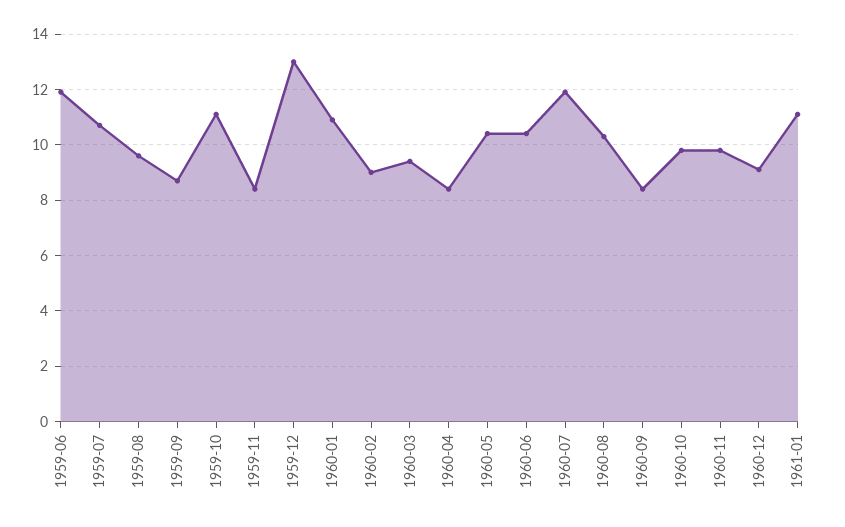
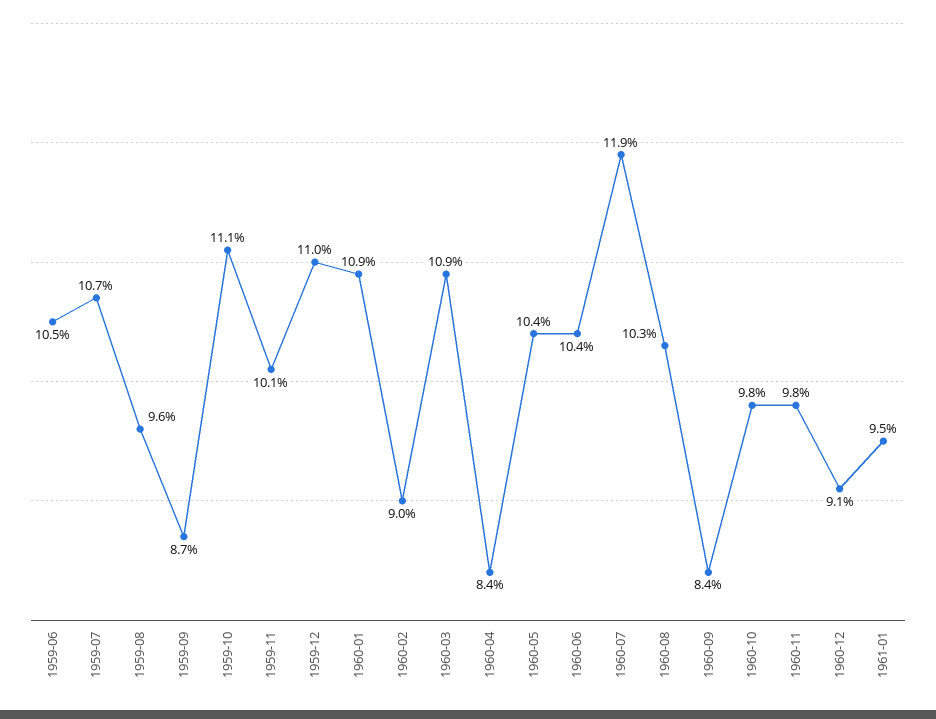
1959-06: 12 -> 10.5
1959-11: 8.5 -> 10.1
1959-12: 13 -> 11
1960-03: 9.5 -> 10.9
1961-01: 11 -> 9.5

